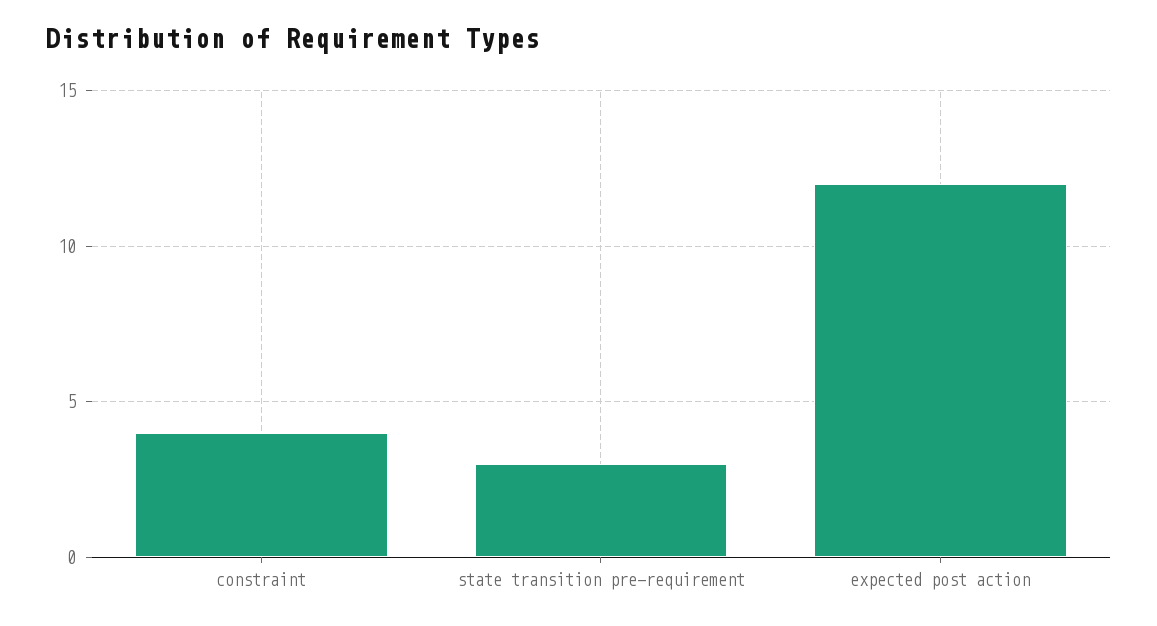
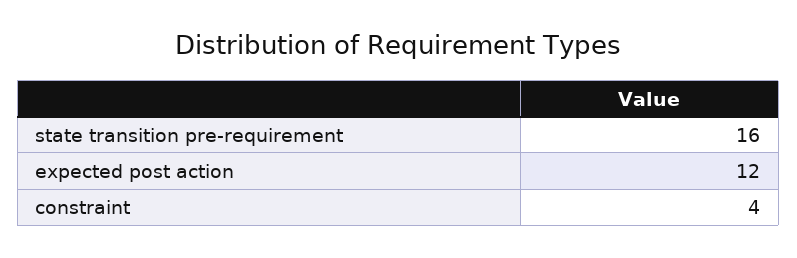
state transition pre-requirement: 3 -> 16

